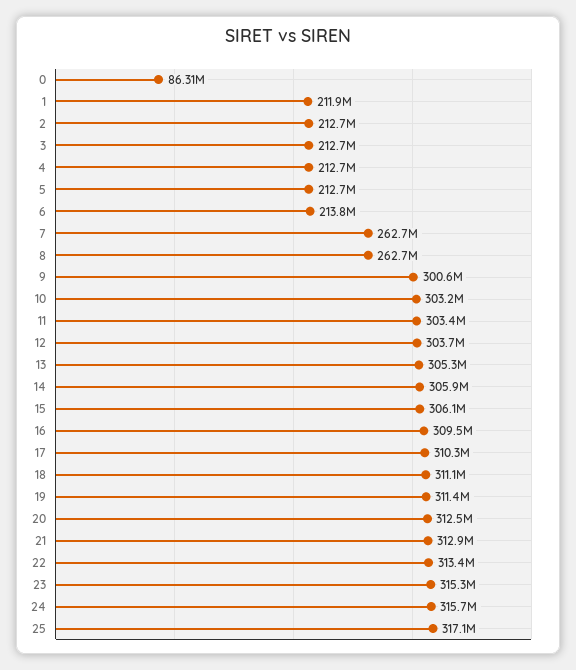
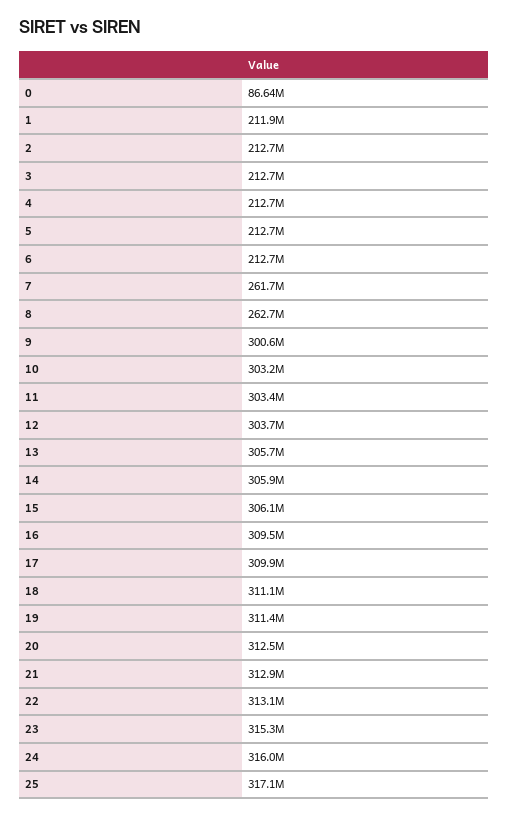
0: 86310000 -> 86640000
6: 213800000 -> 212700000
7: 262700000 -> 261700000
13: 305300000 -> 305700000
17: 310300000 -> 309900000
22: 313400000 -> 313100000
24: 315700000 -> 316000000

